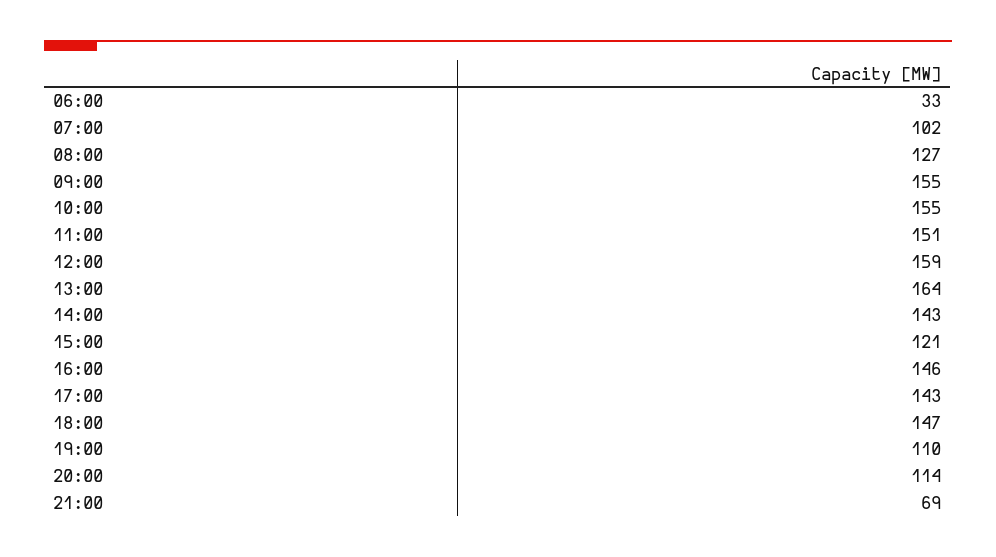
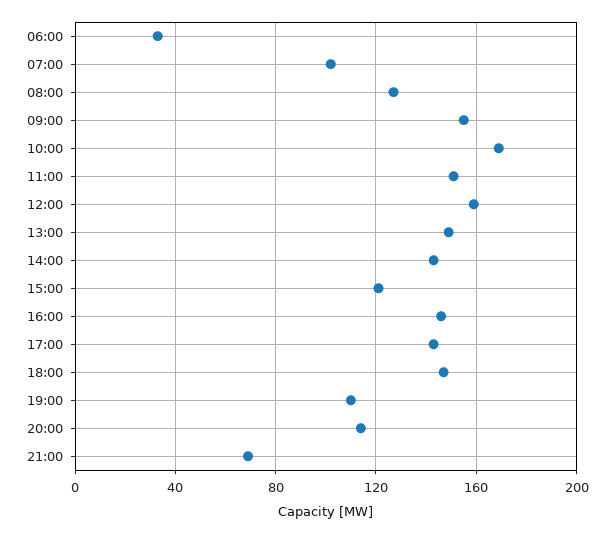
10:00: 155 -> 170
13:00: 164 -> 150

